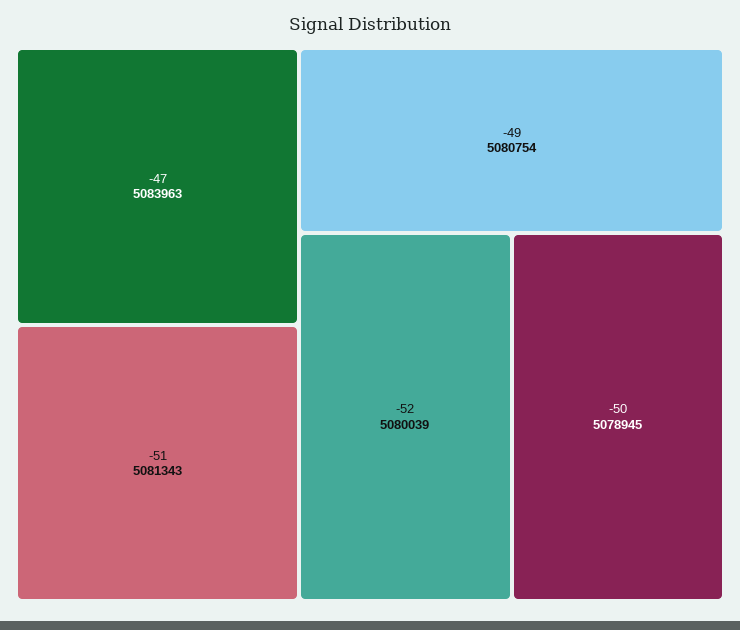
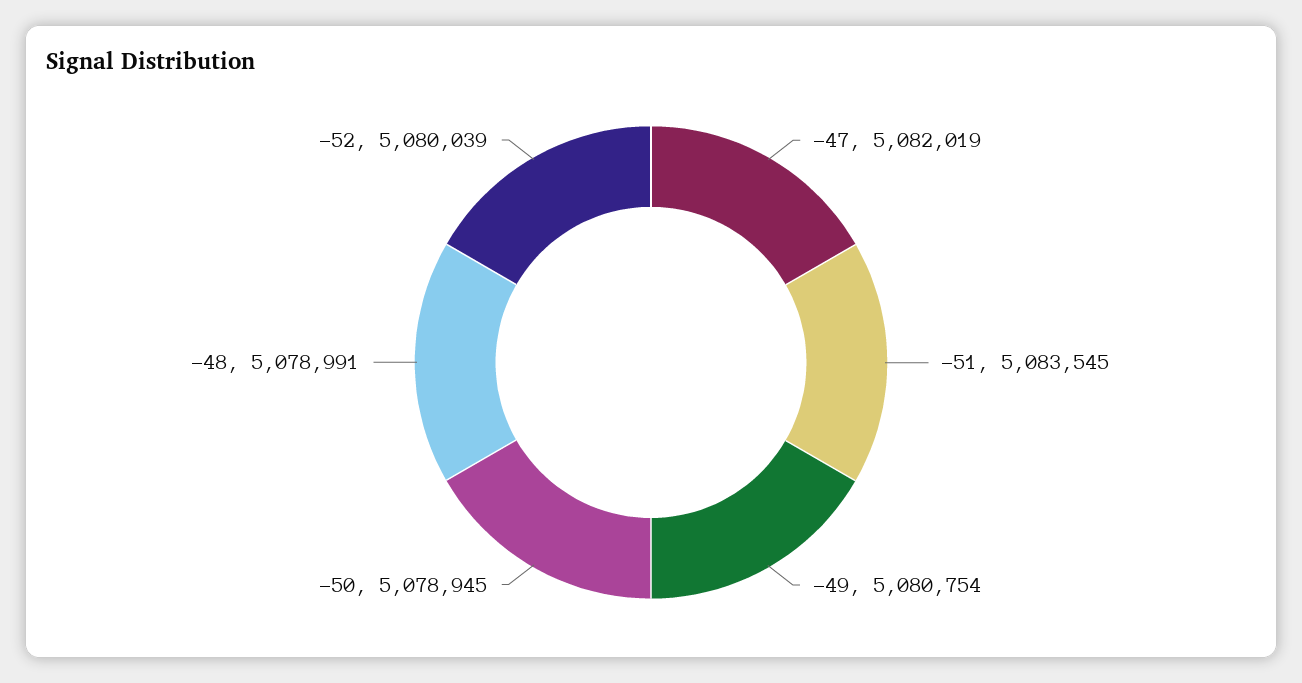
-47: 5083963 -> 5082019
-51: 5081343 -> 5083545
-48: none -> 5078991

